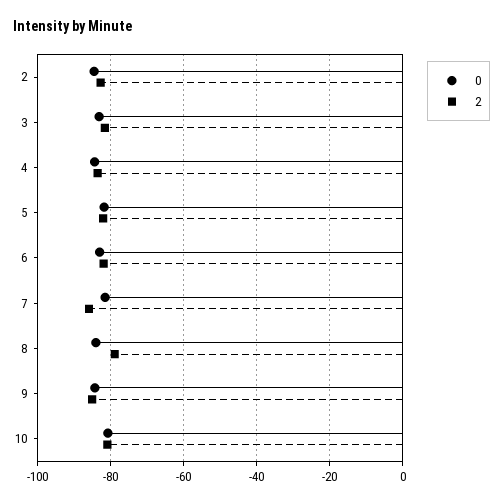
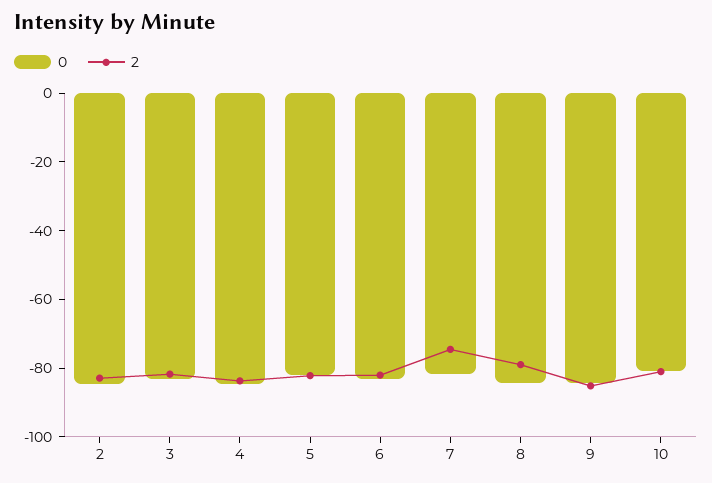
2, 7: -86 -> -75

